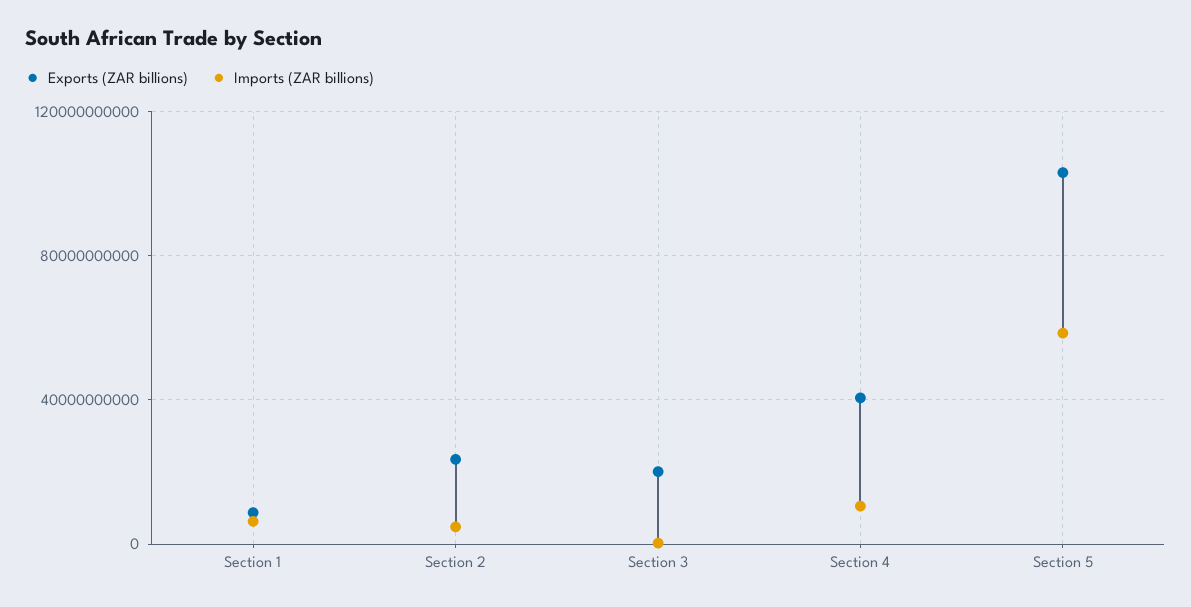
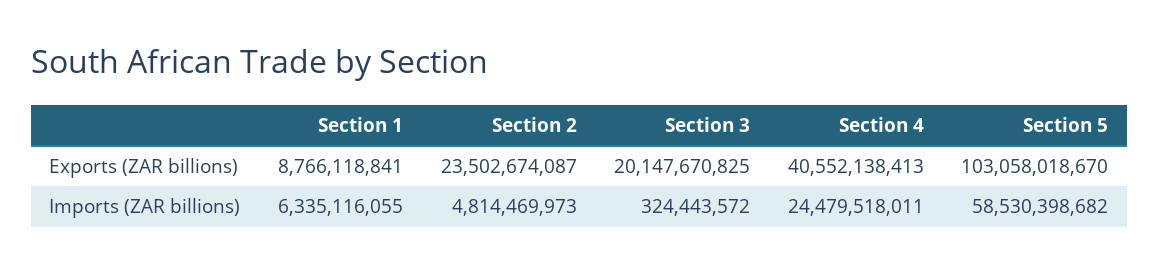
Imports (ZAR billions), Section 4: 10000000000 -> 24479518011

